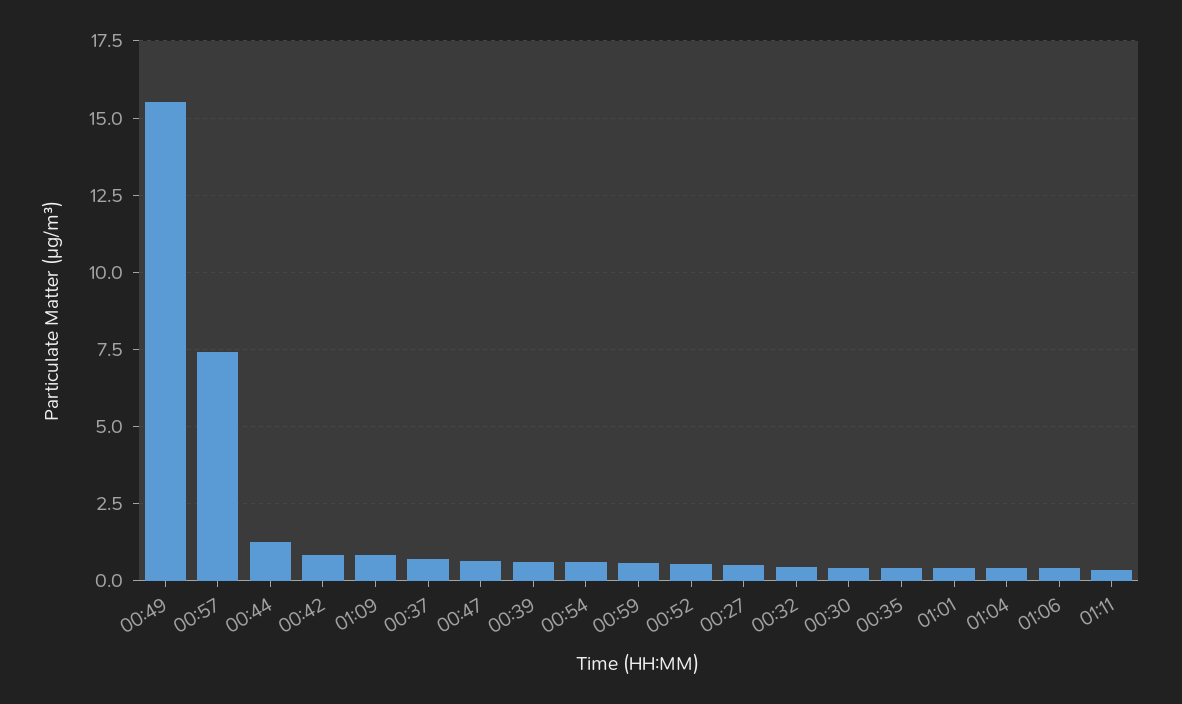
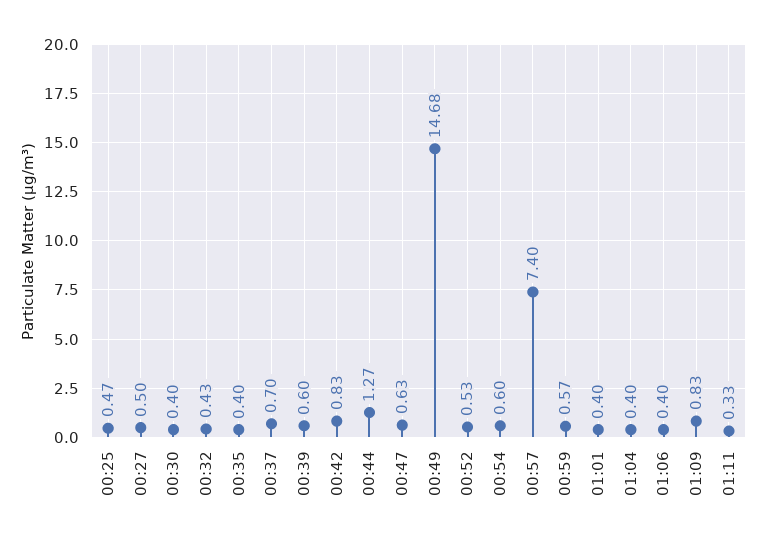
00:49: 15.5 -> 14.68
00:25: none -> 0.47

